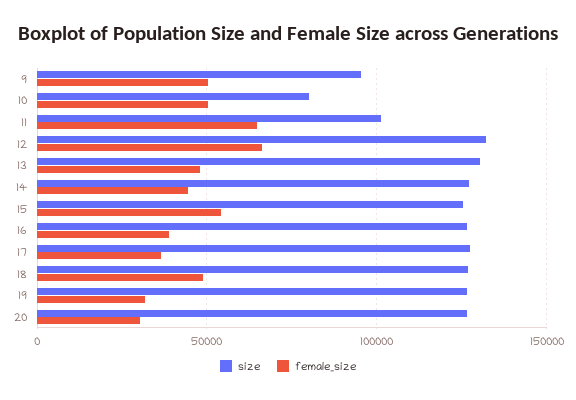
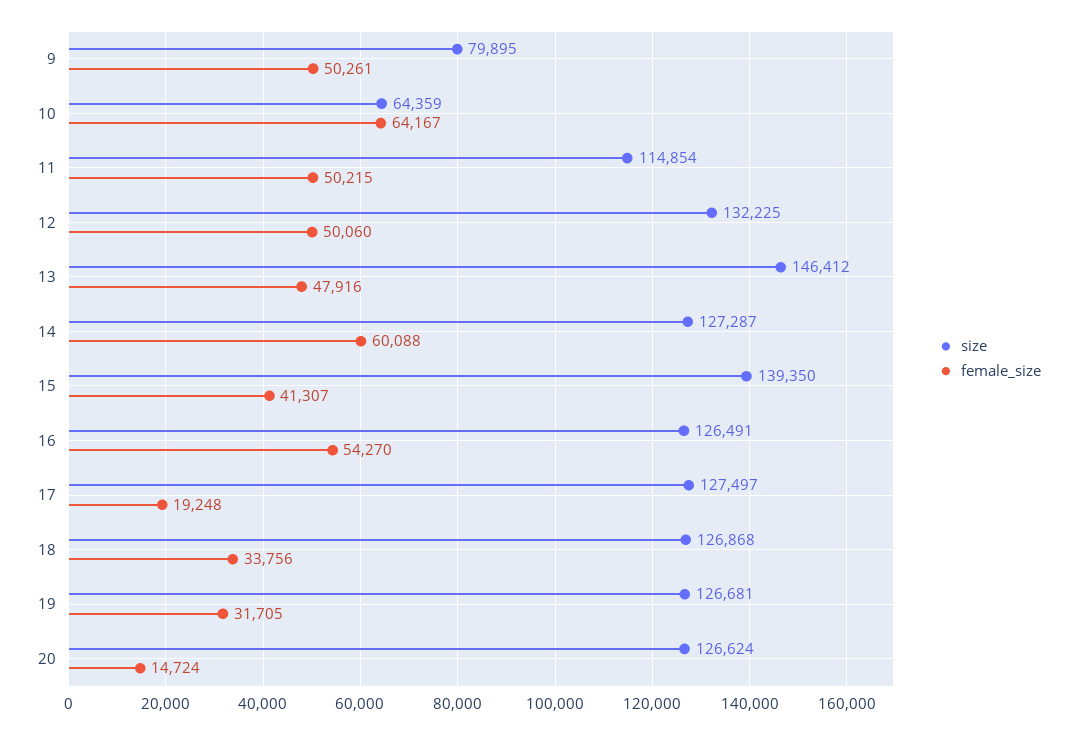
size, 9: 95000 -> 79895
size, 10: 80000 -> 64359
female_size, 10: 50000 -> 64167
size, 11: 100000 -> 114854
female_size, 11: 65000 -> 50215
female_size, 12: 65000 -> 50060
size, 13: 130000 -> 146412
female_size, 14: 45000 -> 60088
size, 15: 125000 -> 139350
female_size, 15: 55000 -> 41307
female_size, 16: 40000 -> 54270
female_size, 17: 35000 -> 19248
female_size, 18: 50000 -> 33756
female_size, 20: 30000 -> 14724

